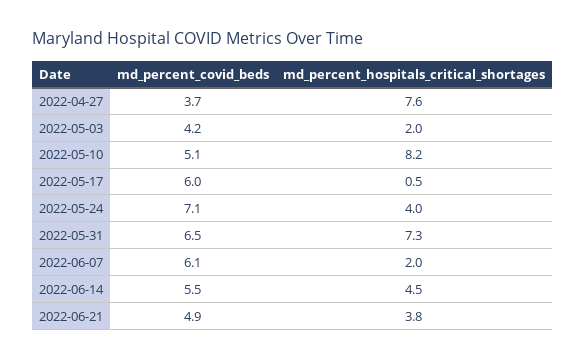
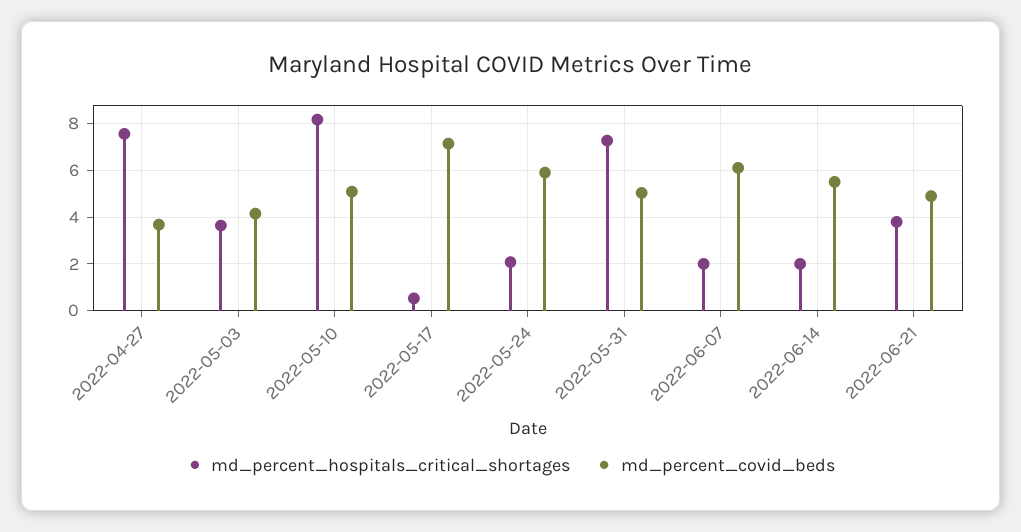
md_percent_hospitals_critical_shortages, 2022-05-03: 2 -> 3.5
md_percent_covid_beds, 2022-05-17: 6 -> 7
md_percent_covid_beds, 2022-05-24: 7.1 -> 6
md_percent_hospitals_critical_shortages, 2022-05-24: 4 -> 2
md_percent_covid_beds, 2022-05-31: 6.5 -> 5
md_percent_hospitals_critical_shortages, 2022-06-14: 4.5 -> 2

